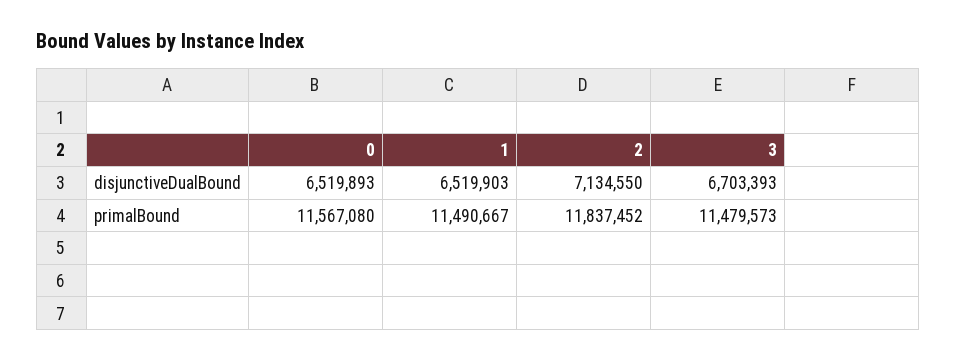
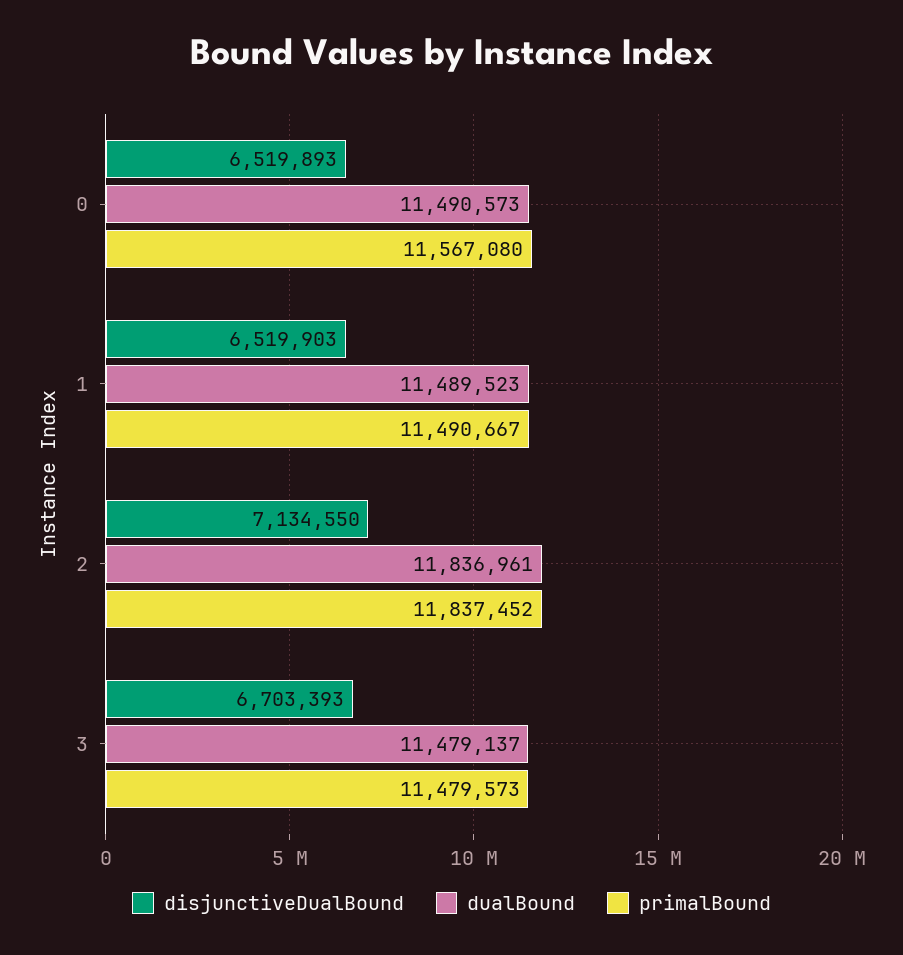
dualBound, 0: none -> 11490573
dualBound, 1: none -> 11489523
dualBound, 2: none -> 11836961
dualBound, 3: none -> 11479137

